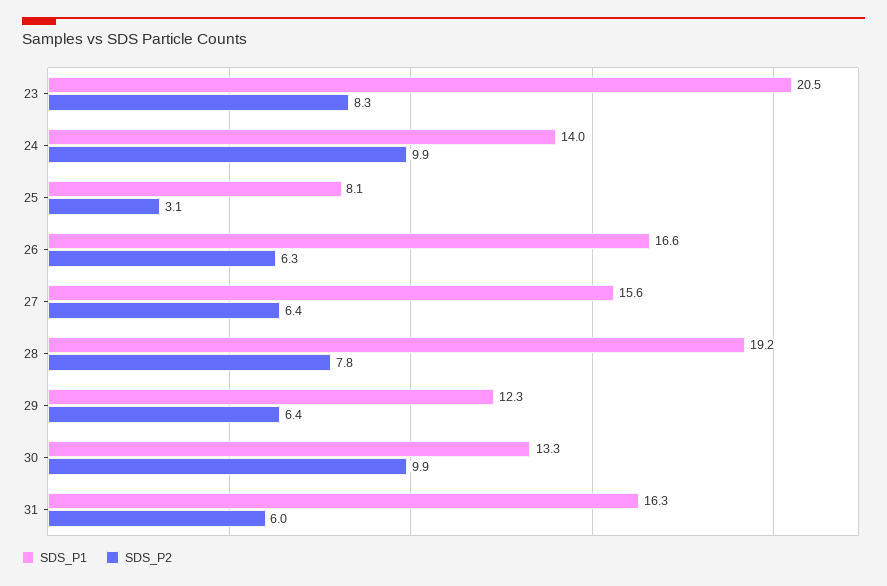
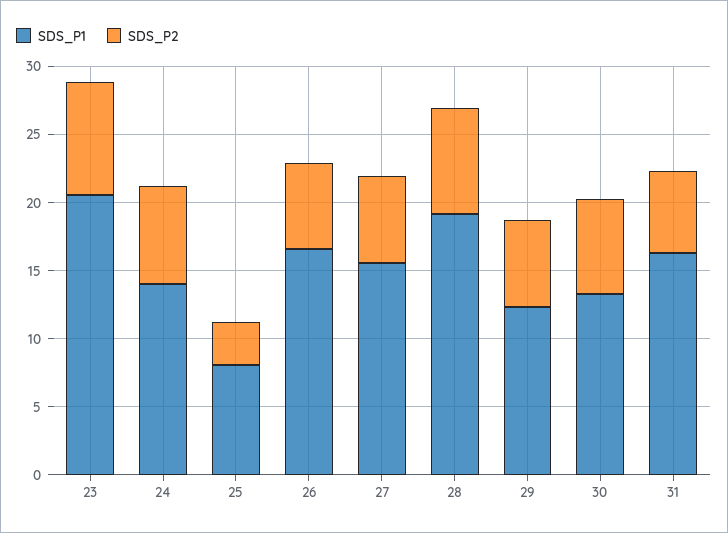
SDS_P2, 24: 9.9 -> 7
SDS_P2, 30: 9.9 -> 7

